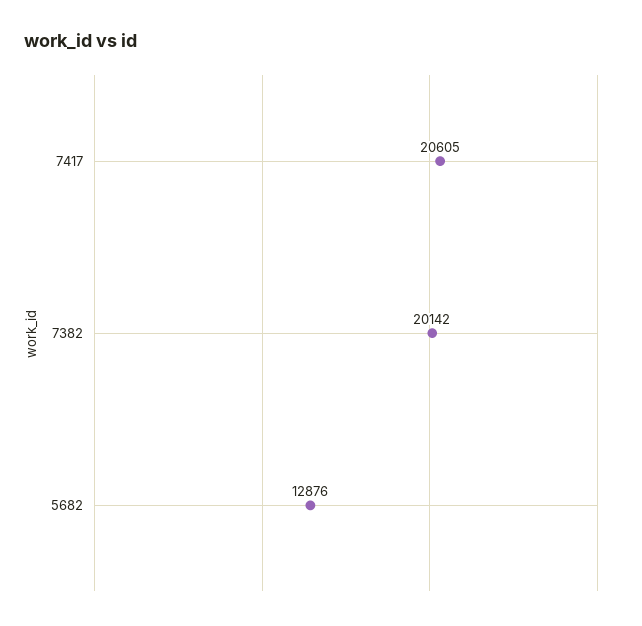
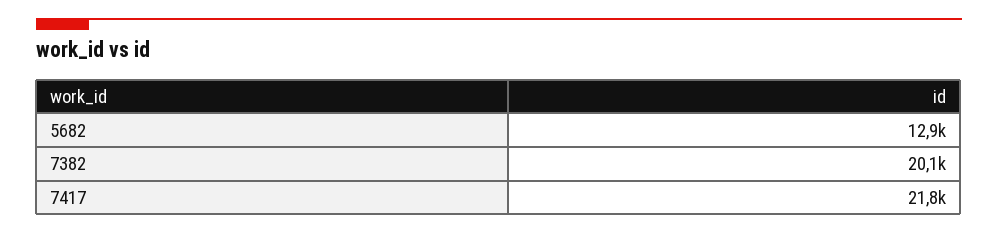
7417: 20605 -> 21800

